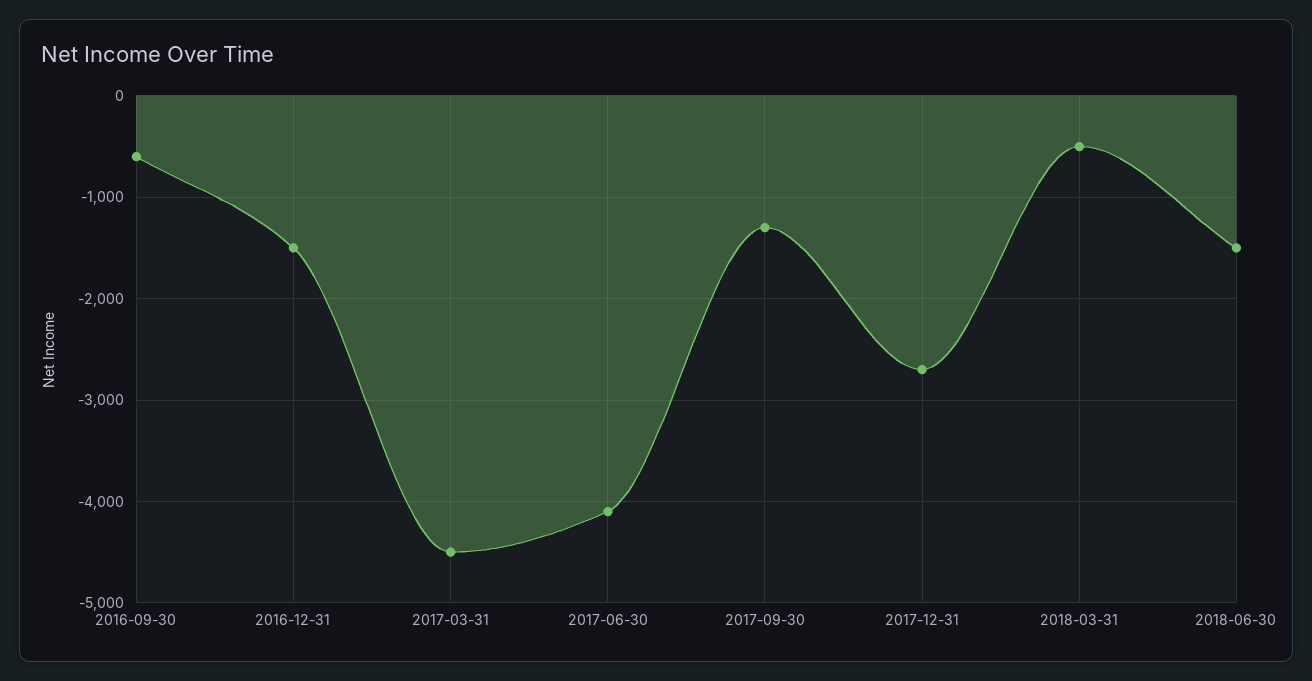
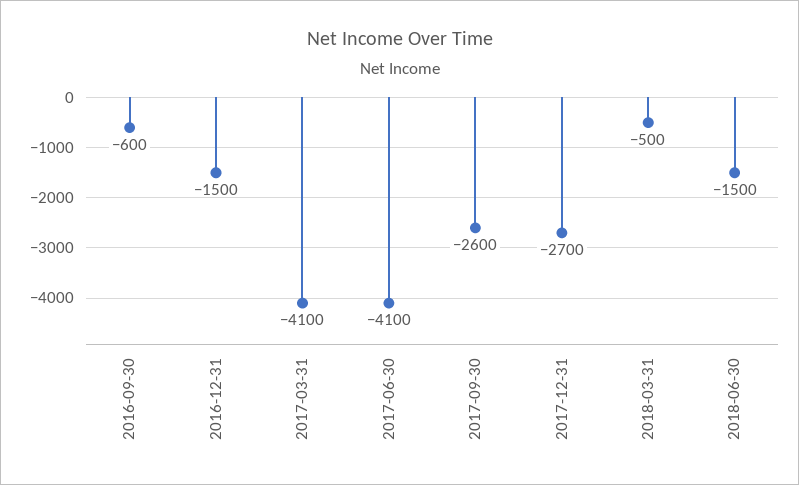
2017-03-31: -4500 -> -4100
2017-09-30: -1300 -> -2600

